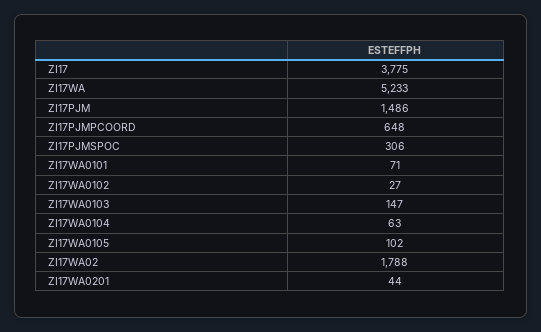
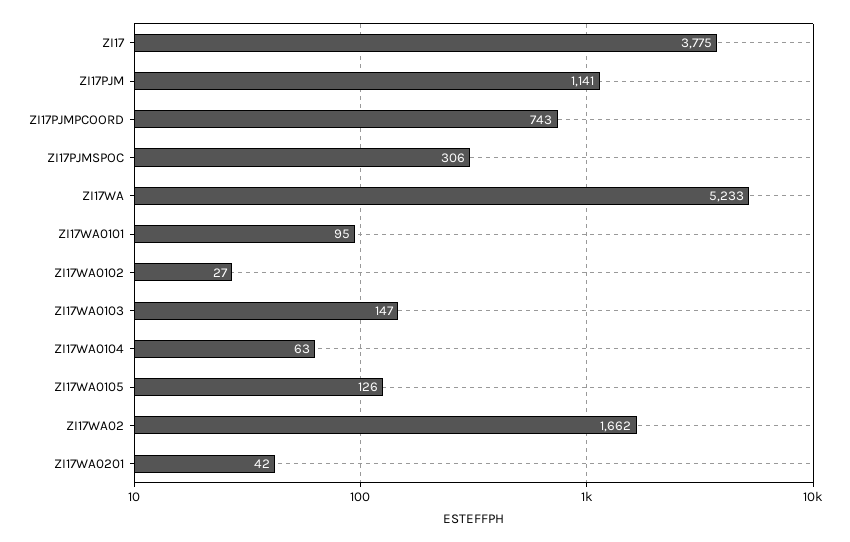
ZI17PJM: 1486 -> 1141
ZI17PJMPCOORD: 648 -> 743
ZI17WA0101: 71 -> 95
ZI17WA0105: 102 -> 126
ZI17WA02: 1788 -> 1662
ZI17WA0201: 44 -> 42

